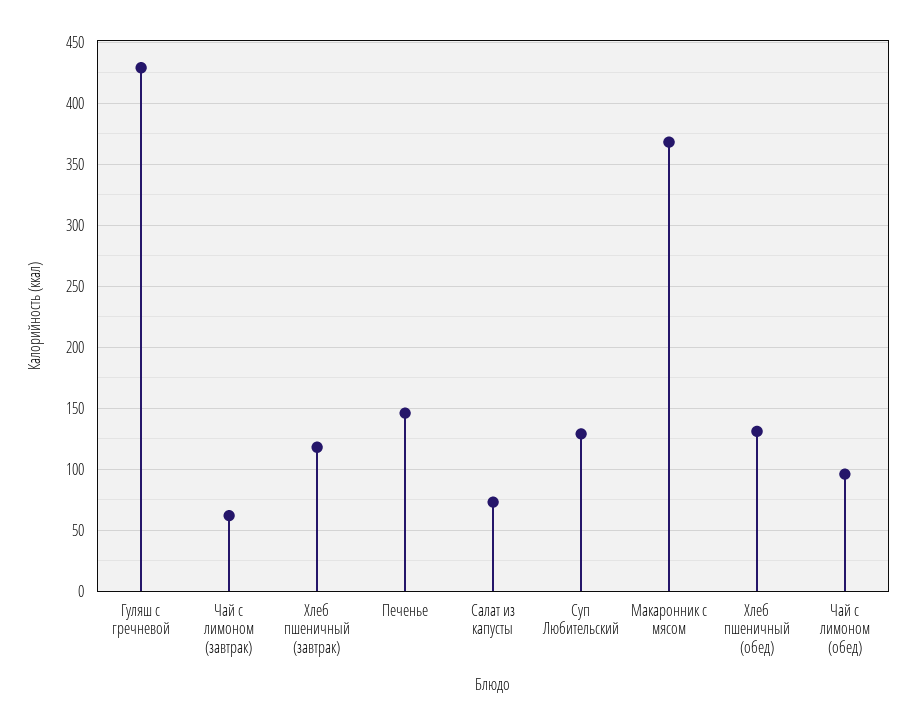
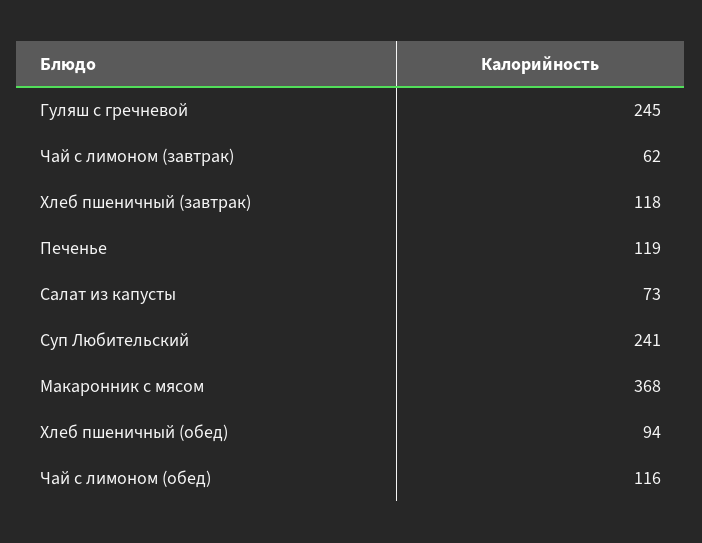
Гуляш с гречневой: 430 -> 245
Печенье: 145 -> 119
Суп Любительский: 130 -> 241
Хлеб пшеничный (обед): 130 -> 94
Чай с лимоном (обед): 95 -> 116

